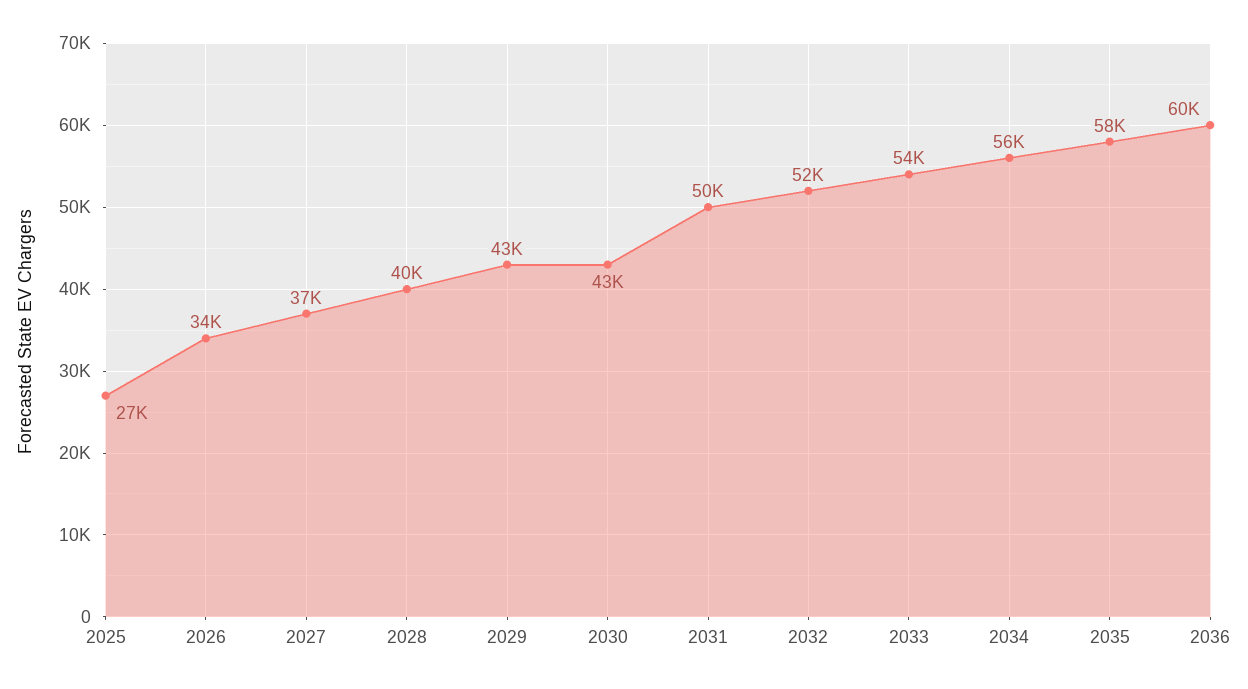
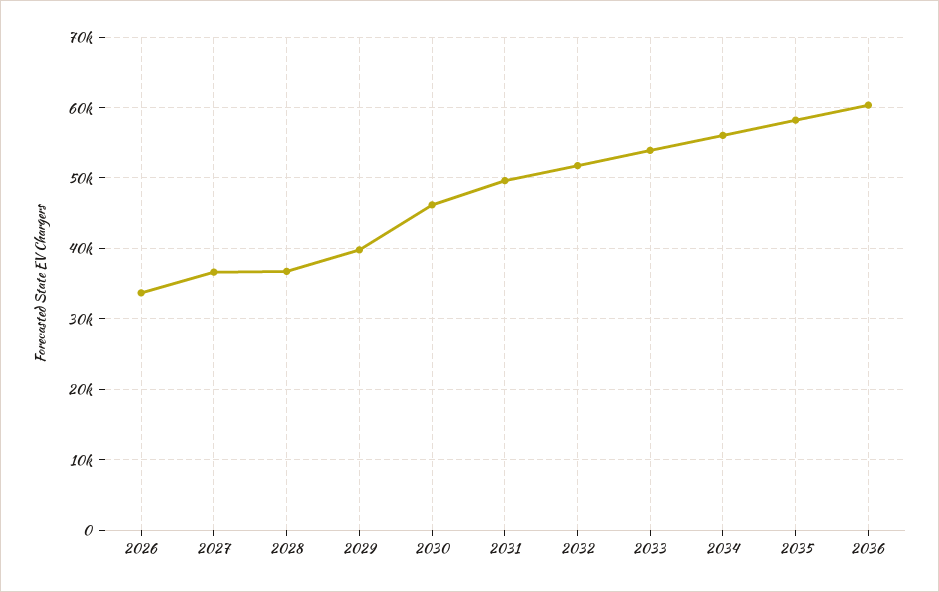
2025: 27000 -> none
2028: 40000 -> 37000
2029: 43000 -> 40000
2030: 43000 -> 46000

